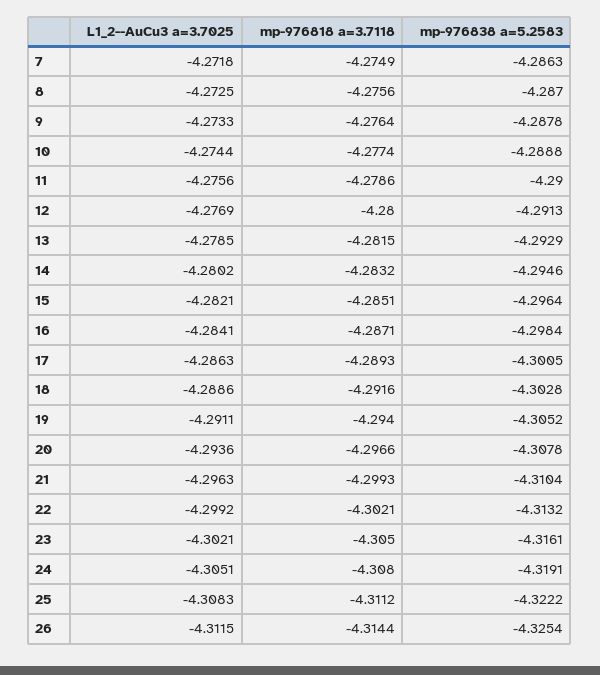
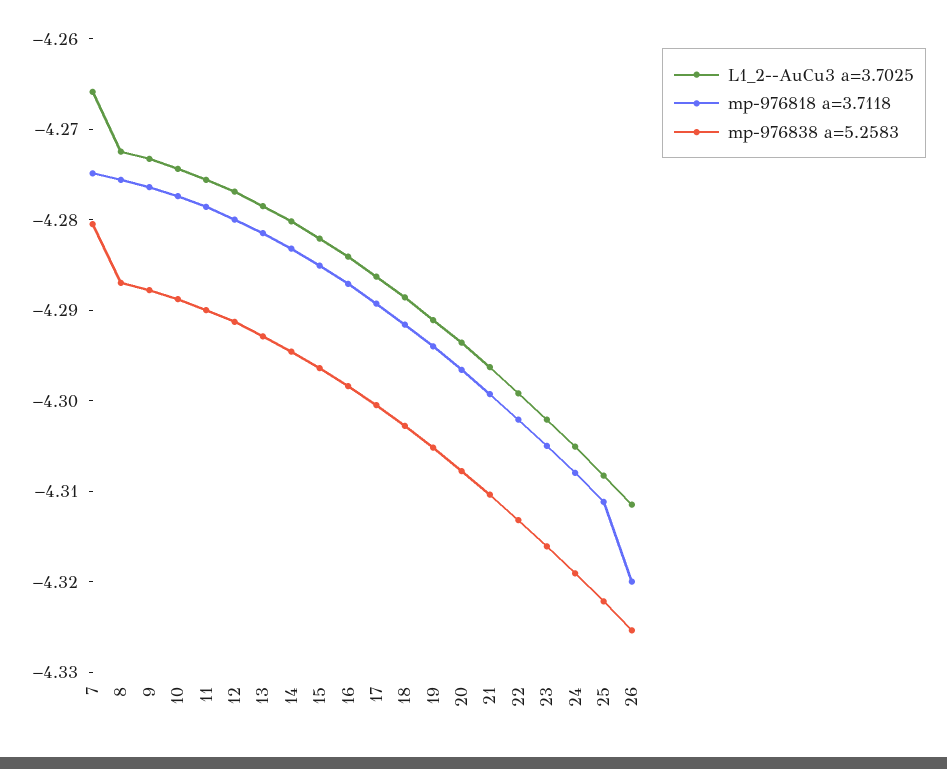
L1_2--AuCu3 a=3.7025, 7: -4.2718 -> -4.266
mp-976838 a=5.2583, 7: -4.2863 -> -4.28
mp-976818 a=3.7118, 26: -4.3144 -> -4.32

